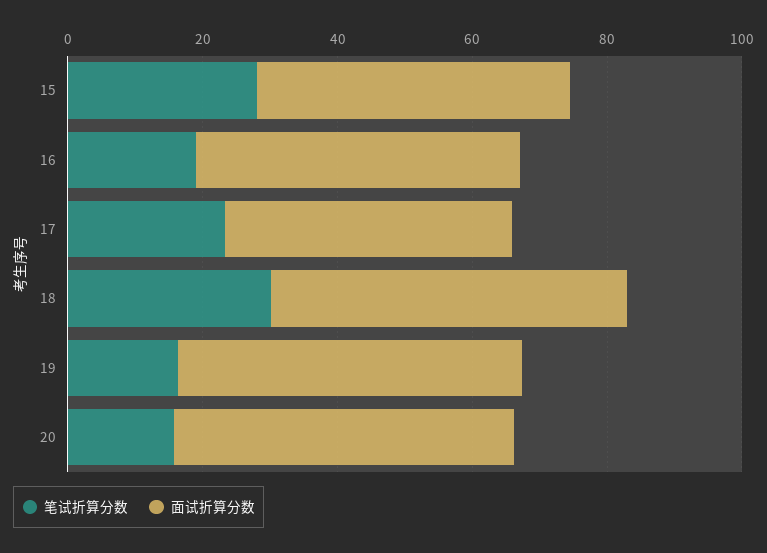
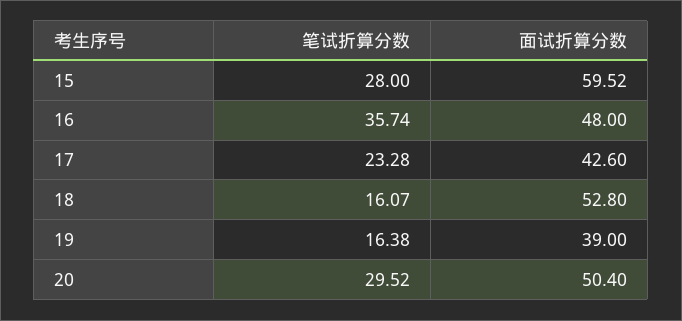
面试折算分数, 15: 45 -> 59.52
笔试折算分数, 16: 20 -> 35.74
笔试折算分数, 18: 30 -> 16.07
面试折算分数, 19: 50 -> 39
笔试折算分数, 20: 15 -> 29.52

